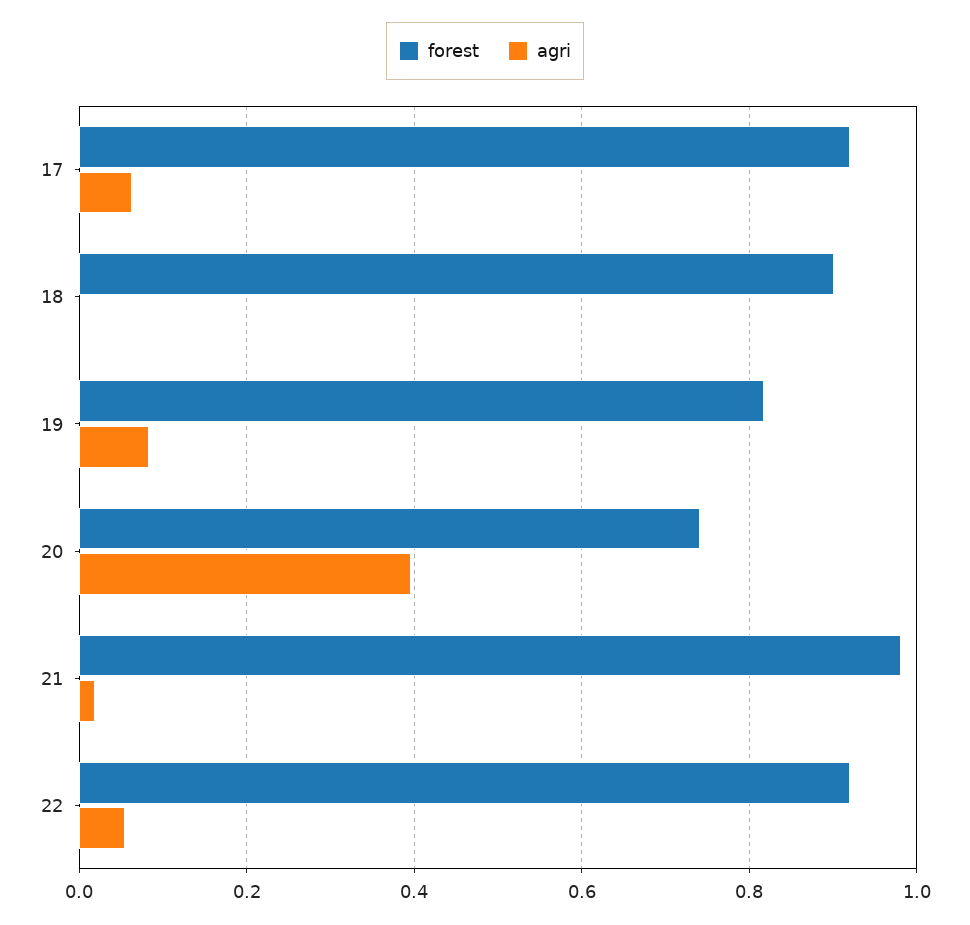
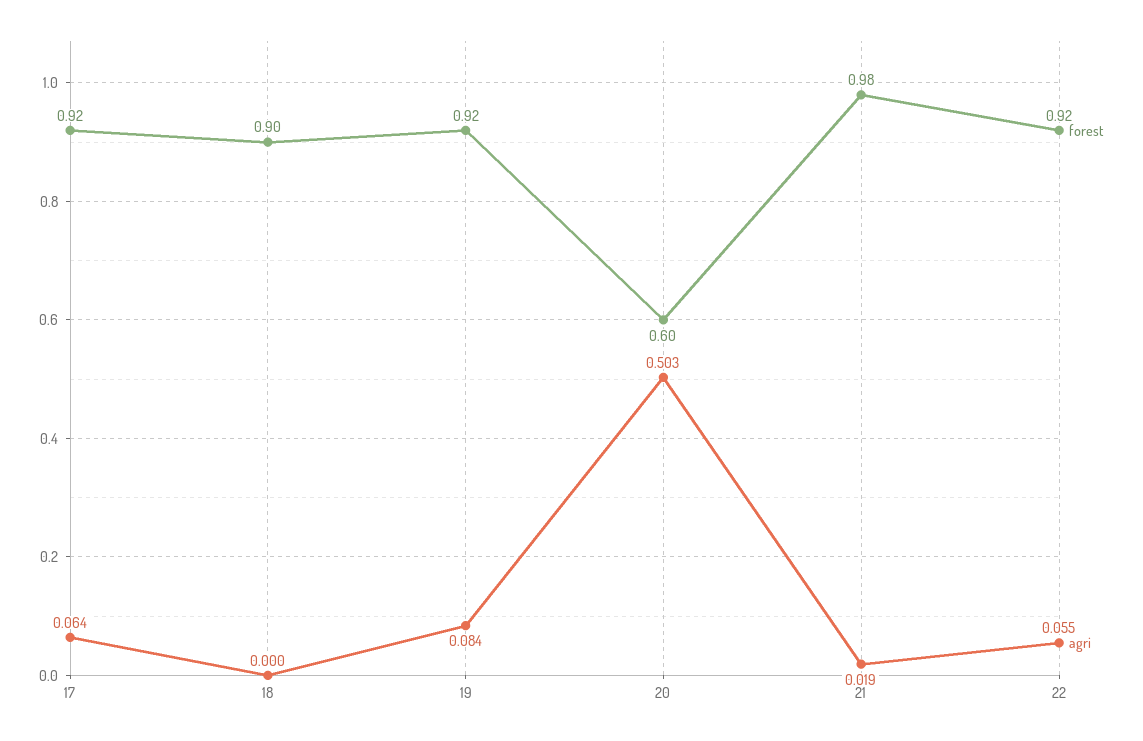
forest, 19: 0.82 -> 0.92
forest, 20: 0.74 -> 0.6
agri, 20: 0.4 -> 0.503

